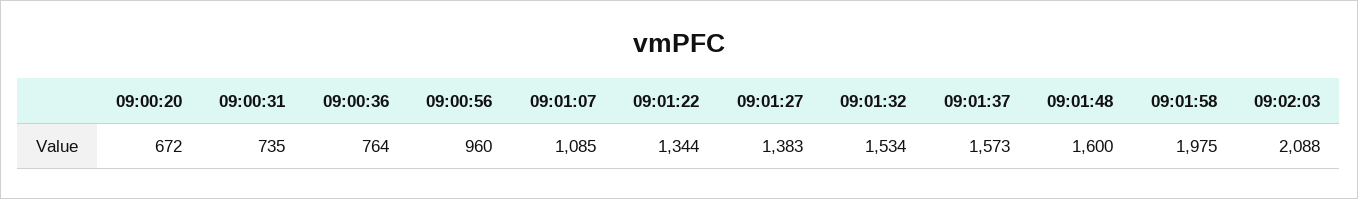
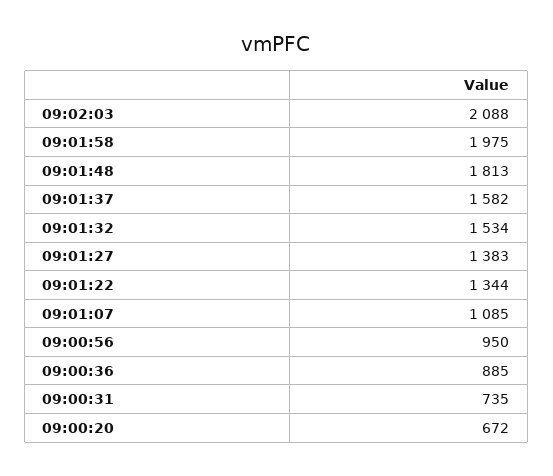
09:00:36: 764 -> 885
09:00:56: 960 -> 950
09:01:37: 1573 -> 1582
09:01:48: 1600 -> 1813

